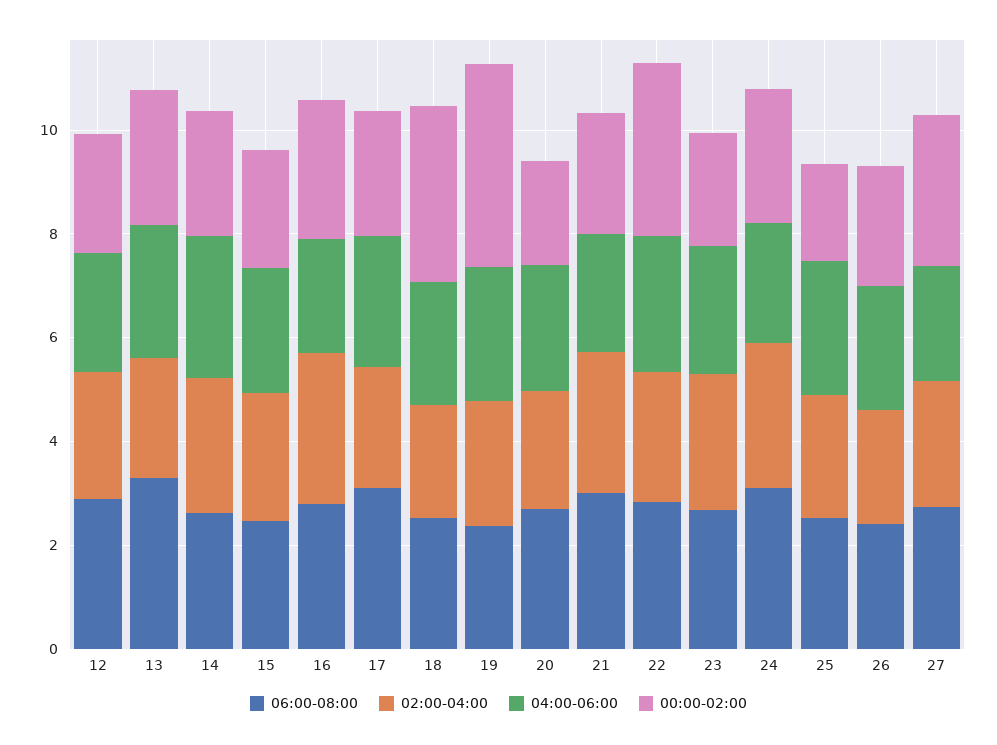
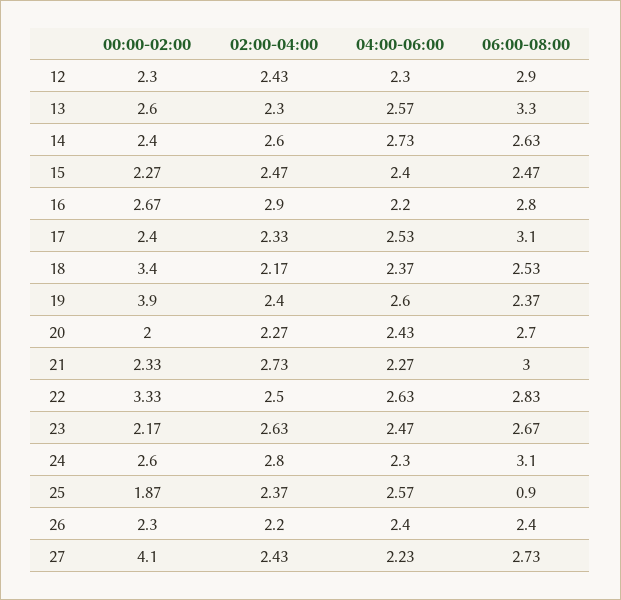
06:00-08:00, 25: 2.5 -> 0.9
00:00-02:00, 27: 3 -> 4.1

